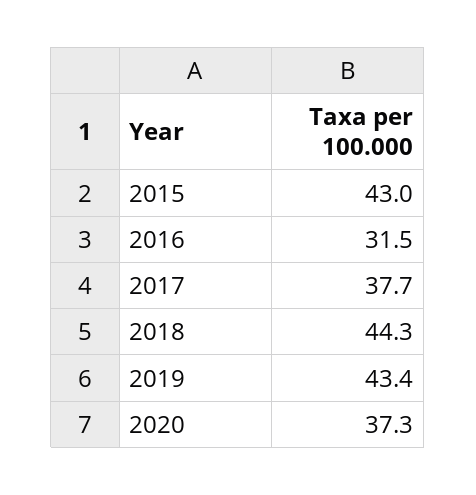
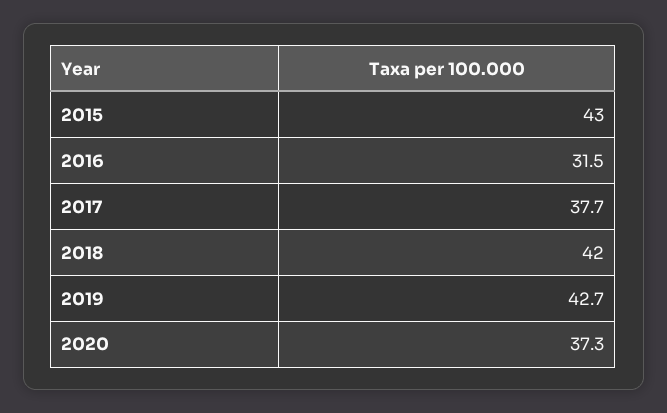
2018: 44.3 -> 42
2019: 43.4 -> 42.7

